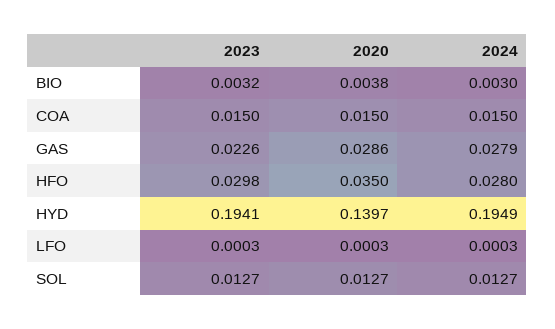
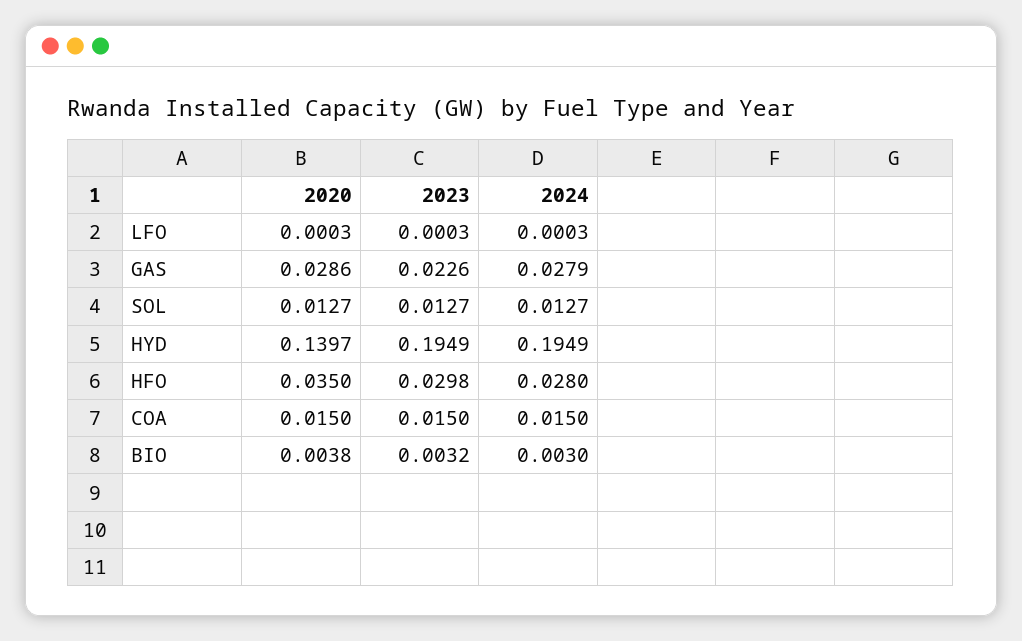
2023, HYD: 0.1941 -> 0.1949

